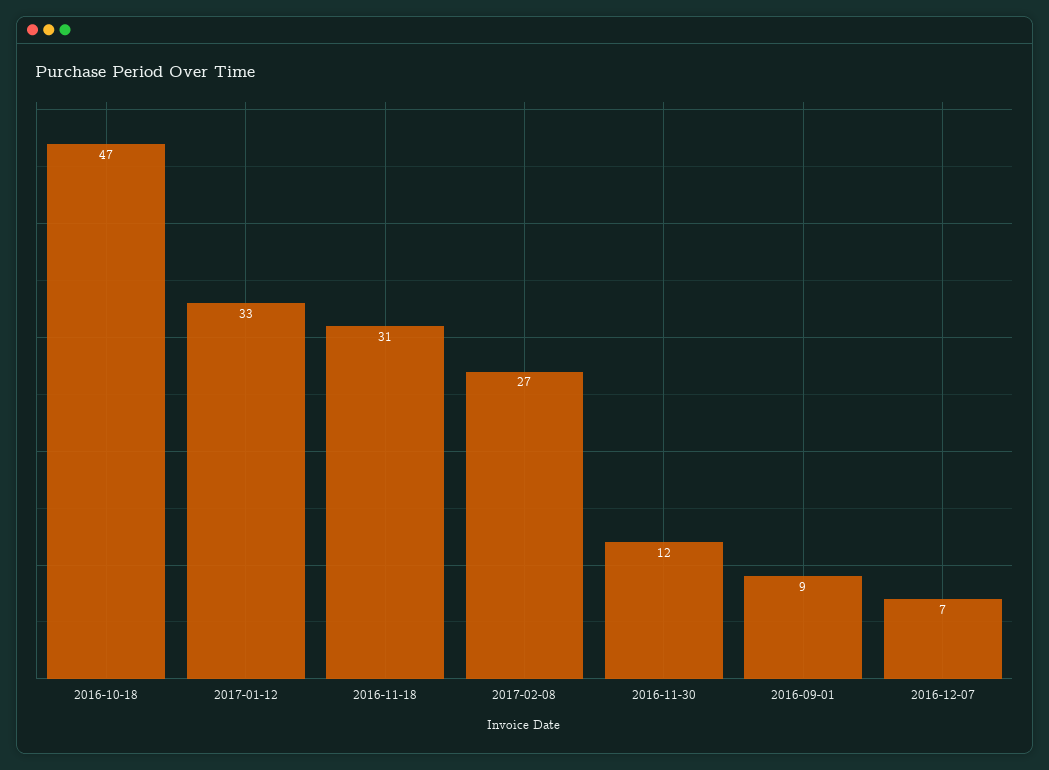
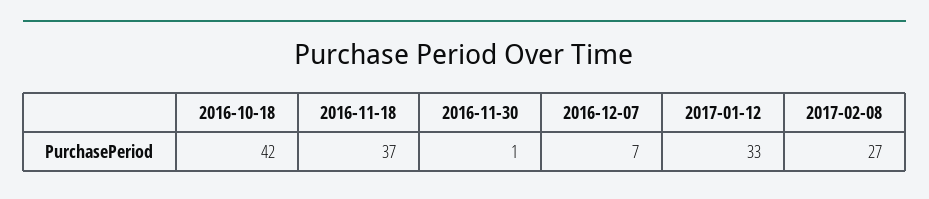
2016-10-18: 47 -> 42
2016-11-18: 31 -> 37
2016-11-30: 12 -> 1
2016-09-01: 9 -> none

